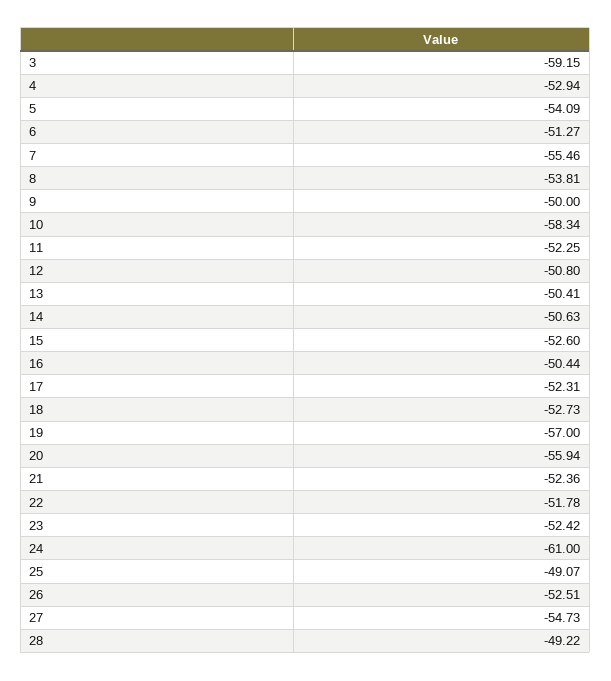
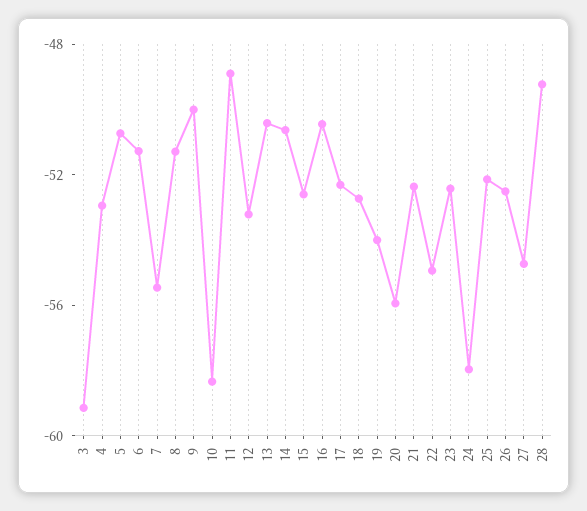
5: -54.09 -> -51
8: -53.81 -> -51
11: -52.25 -> -49
12: -50.8 -> -53
19: -57 -> -54
22: -51.78 -> -55
24: -61 -> -58
25: -49.07 -> -52

